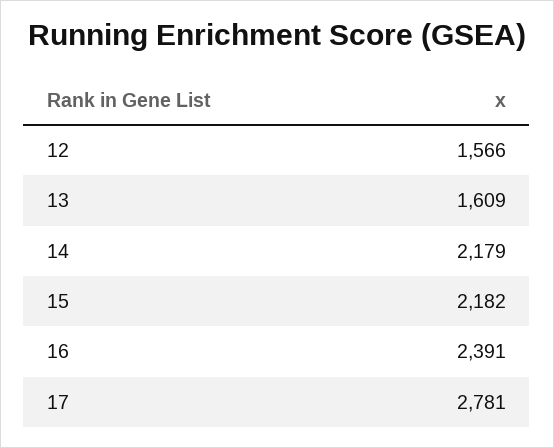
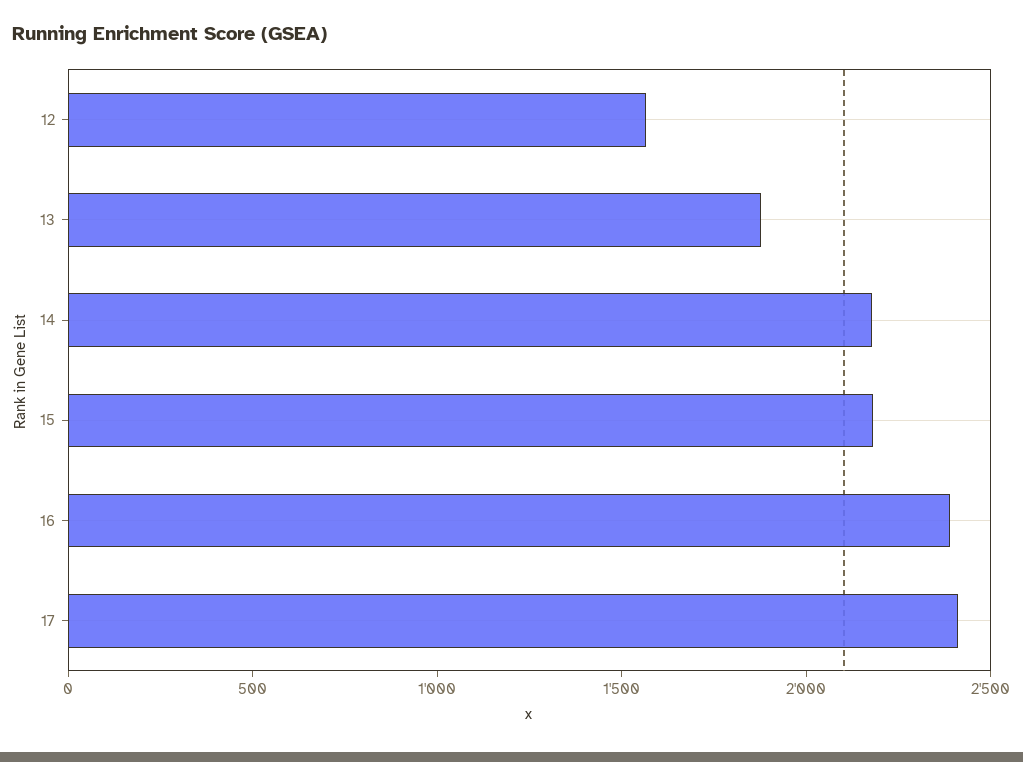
13: 1609 -> 1900
17: 2781 -> 2400

